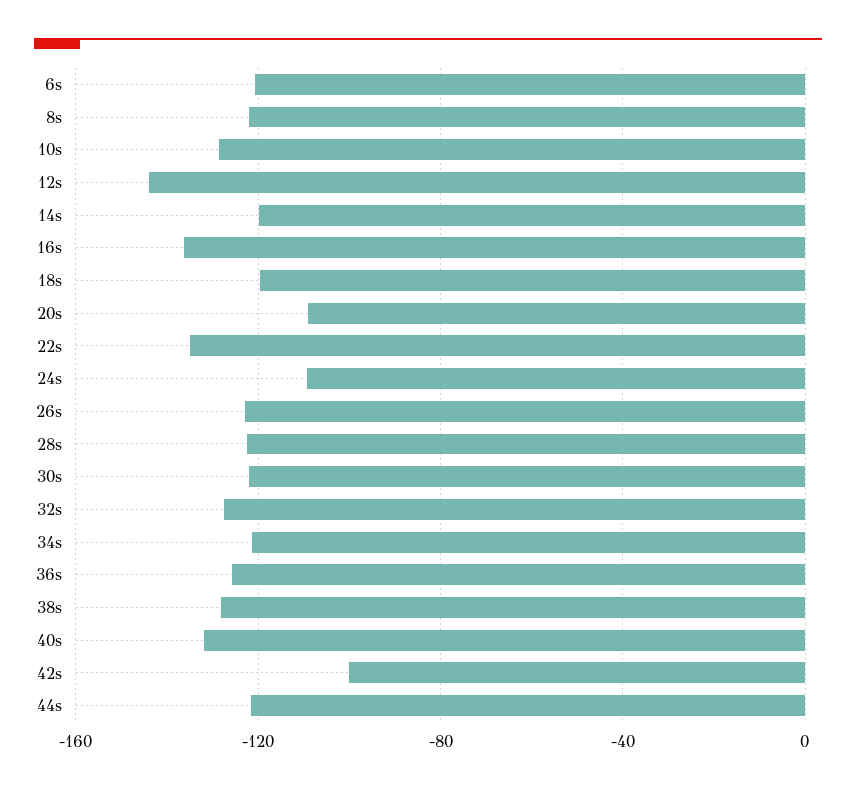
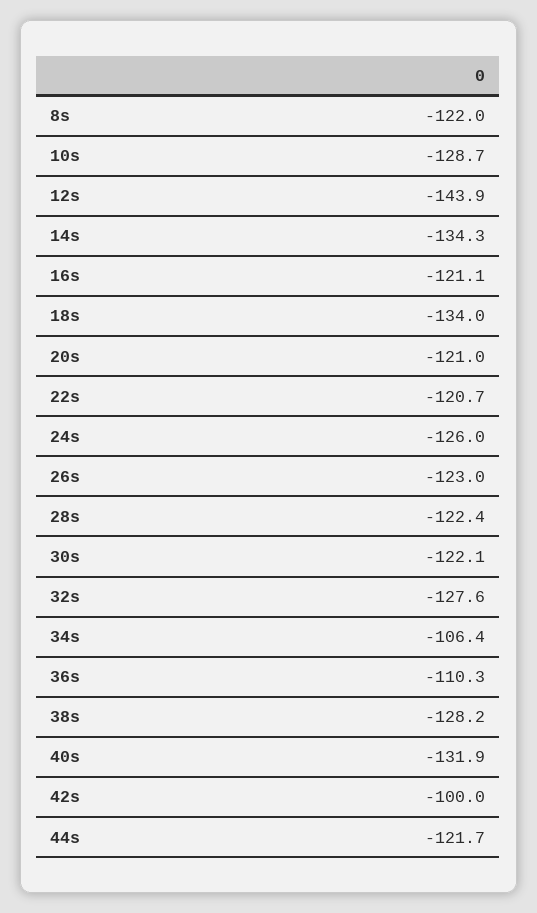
6s: -120 -> none
14s: -120 -> -134.3
16s: -135 -> -121.1
18s: -120 -> -134
20s: -110 -> -121
22s: -135 -> -120.7
24s: -110 -> -126
34s: -120 -> -106.4
36s: -125 -> -110.3

